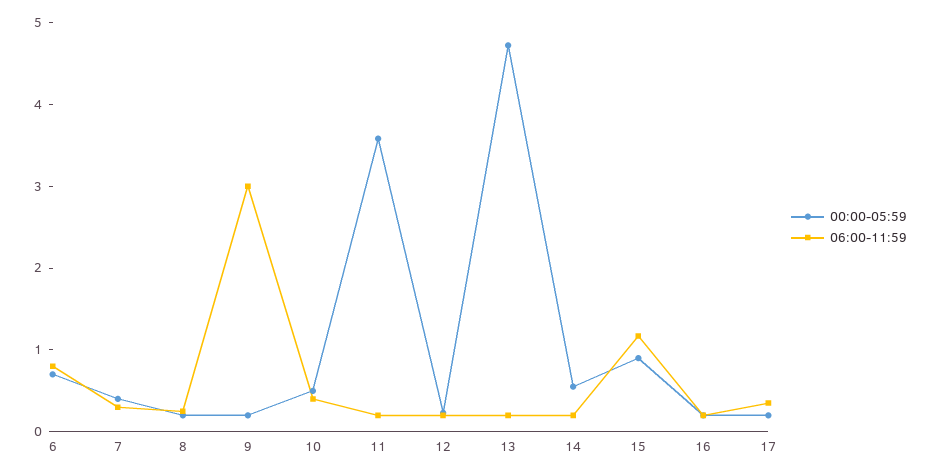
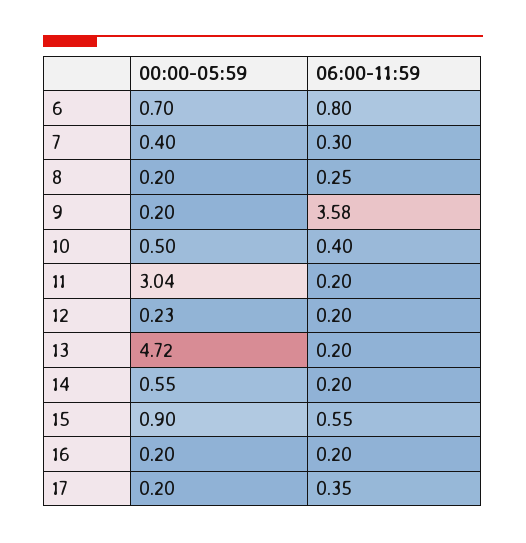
06:00-11:59, 9: 3 -> 3.58
00:00-05:59, 11: 3.6 -> 3.04
06:00-11:59, 15: 1.2 -> 0.55

